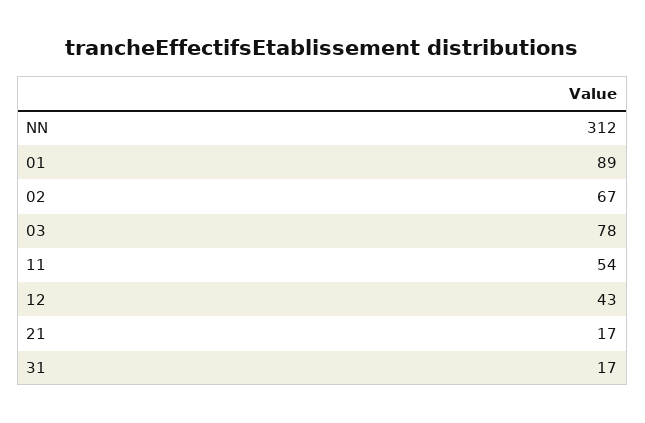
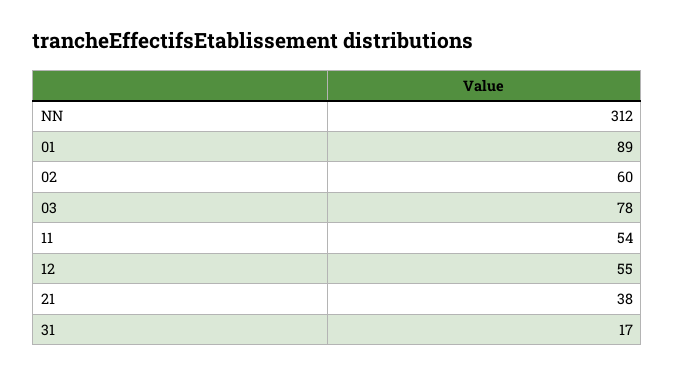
02: 67 -> 60
12: 43 -> 55
21: 17 -> 38

